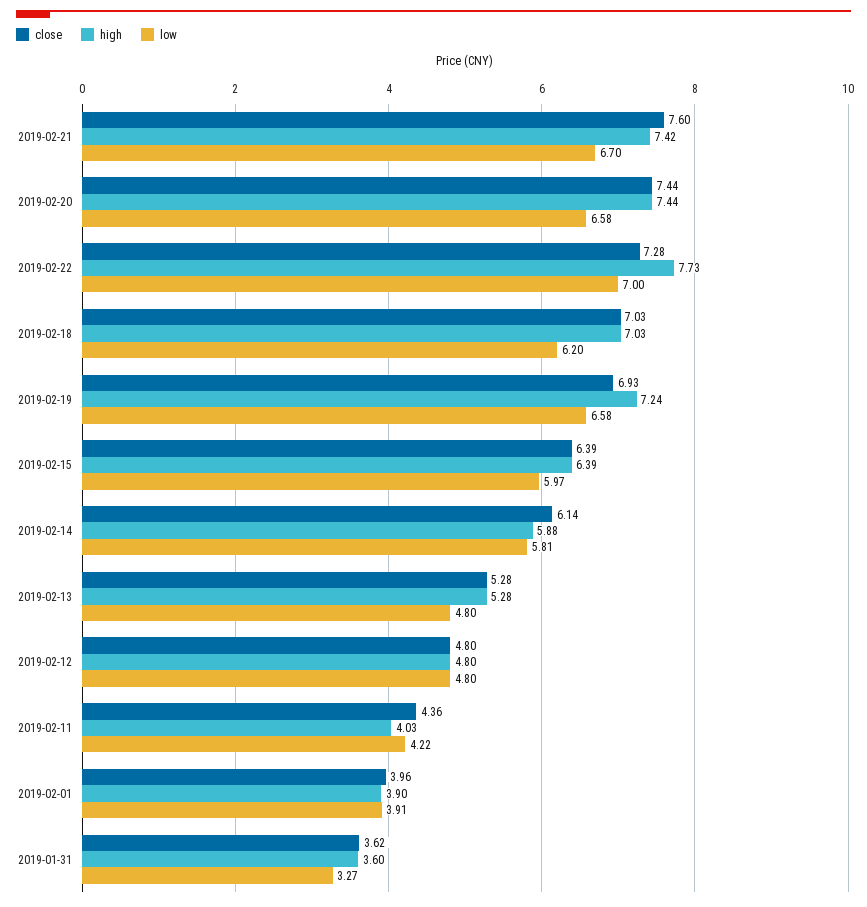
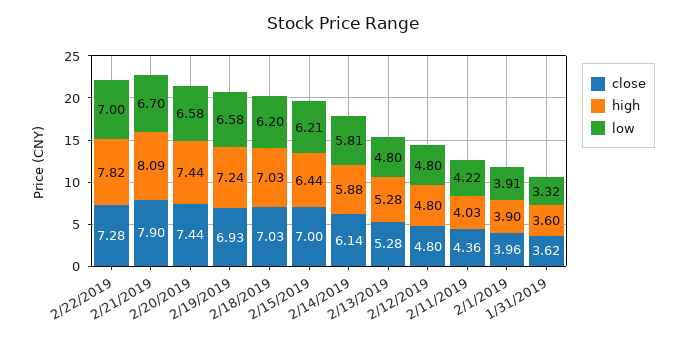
close, 2019-02-21: 7.6 -> 7.9
high, 2019-02-21: 7.42 -> 8.09
high, 2019-02-22: 7.73 -> 7.82
close, 2019-02-15: 6.39 -> 7
high, 2019-02-15: 6.39 -> 6.44
low, 2019-02-15: 5.97 -> 6.21
low, 2019-01-31: 3.27 -> 3.32

